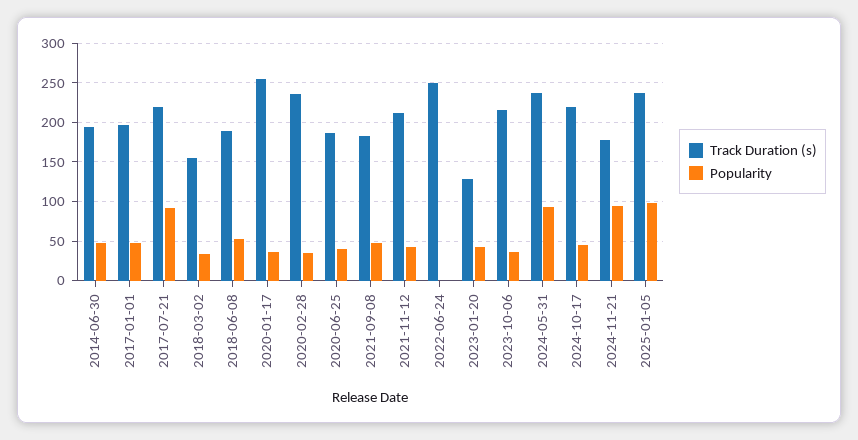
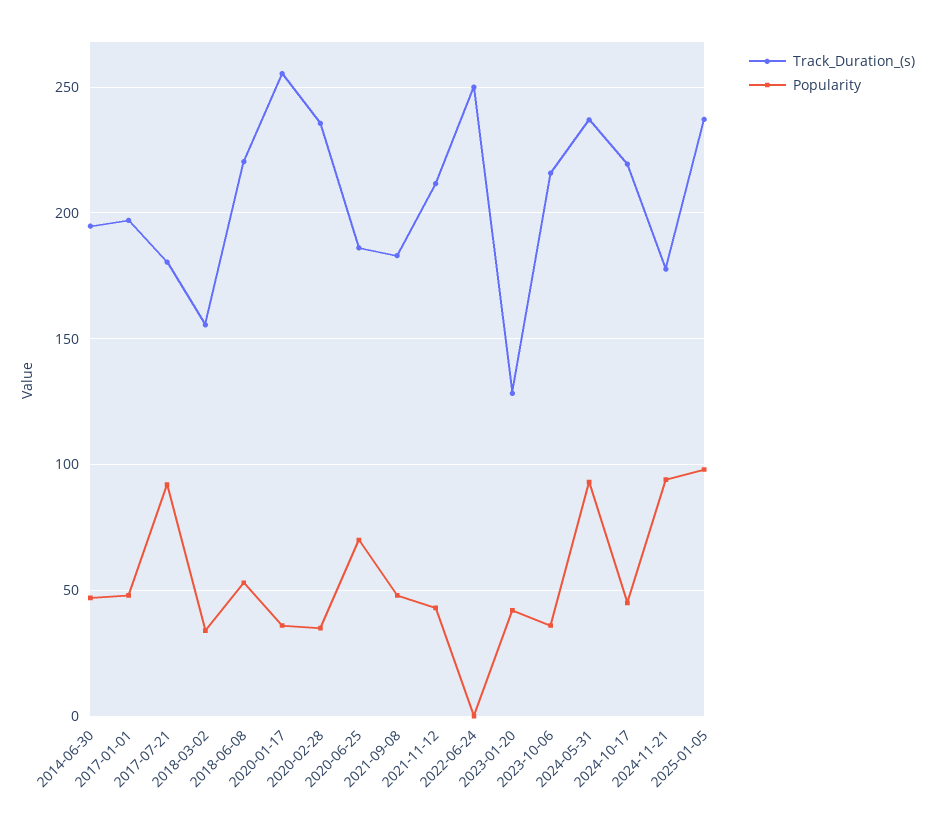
Track Duration (s), 2017-07-21: 220 -> 180
Track Duration (s), 2018-06-08: 190 -> 220
Popularity, 2020-06-25: 40 -> 70

